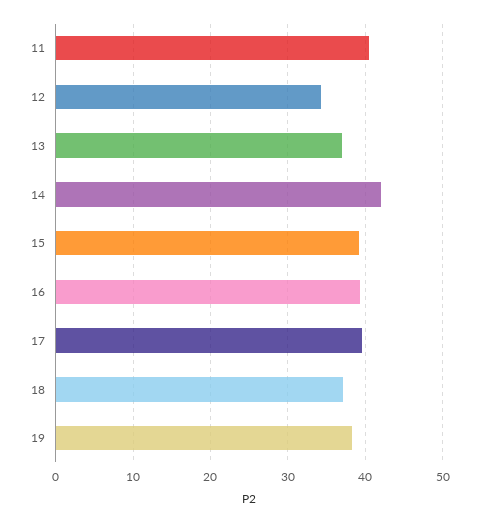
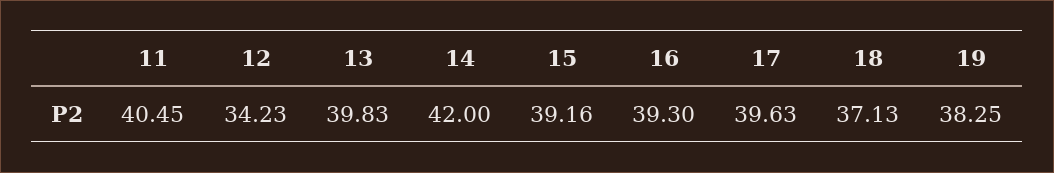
13: 37 -> 39.83

